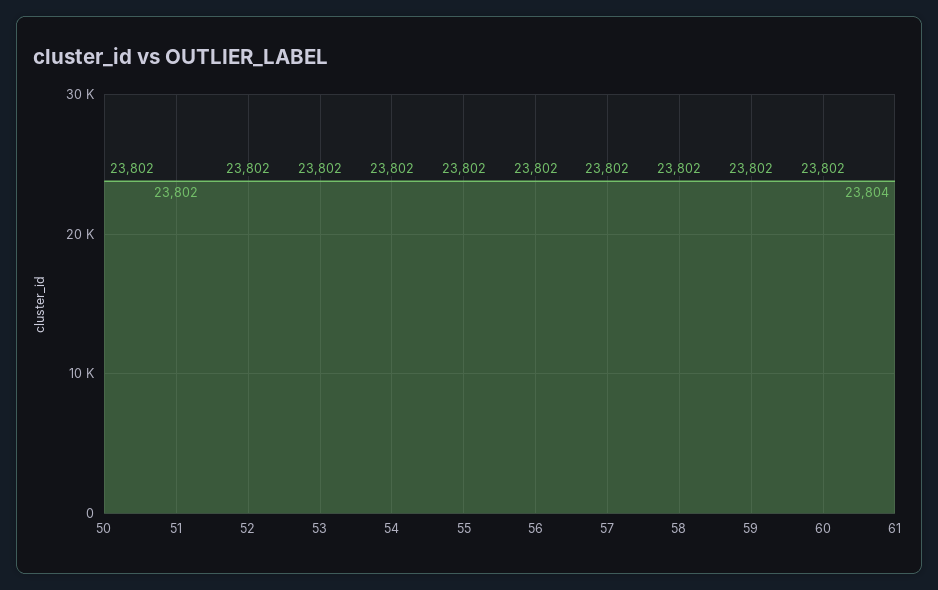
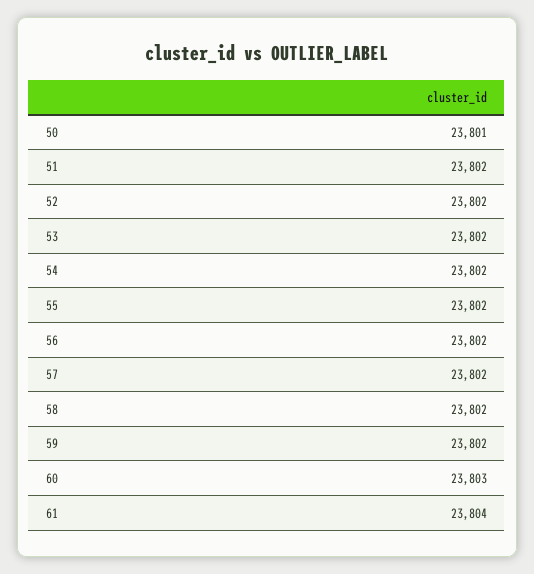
50: 23802 -> 23801
60: 23802 -> 23803

